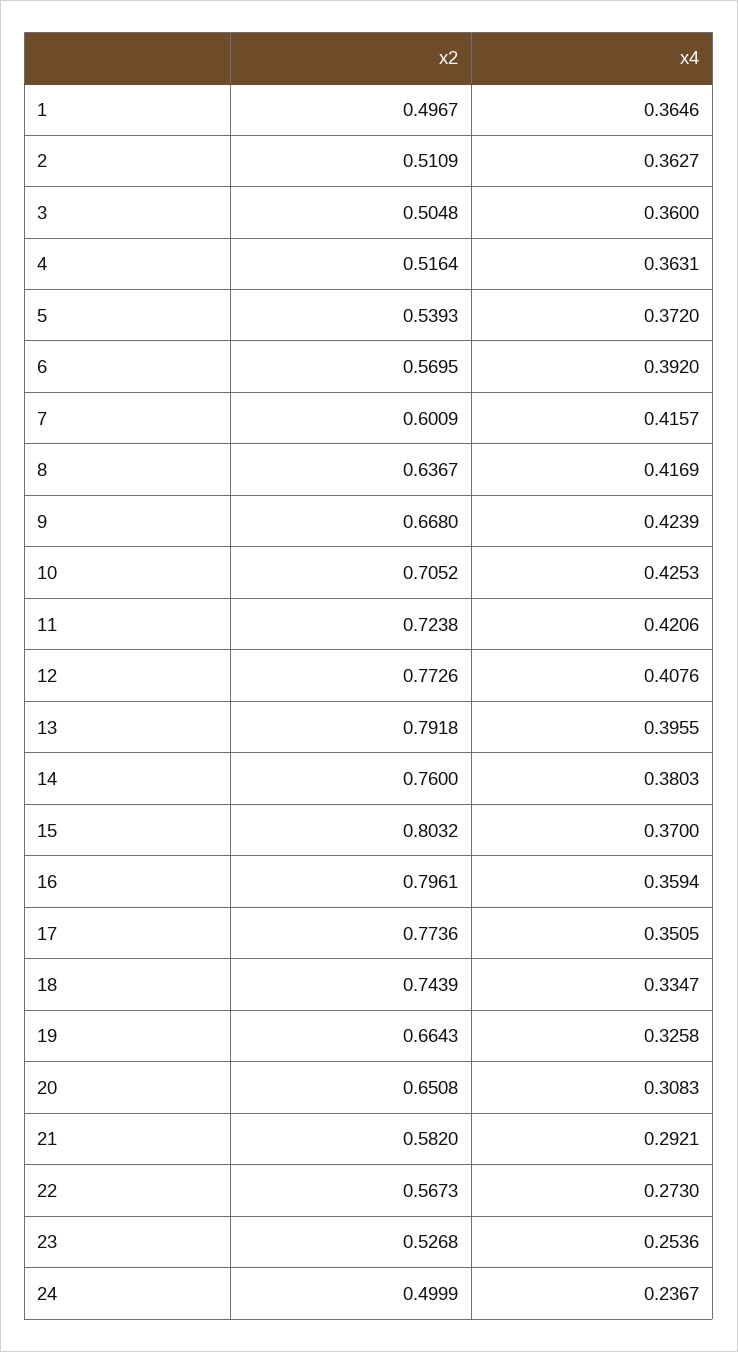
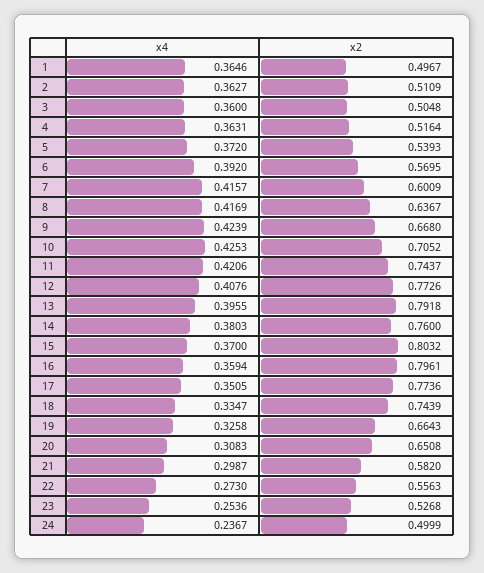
x2, 11: 0.7238 -> 0.7437
x4, 21: 0.2921 -> 0.2987
x2, 22: 0.5673 -> 0.5563

